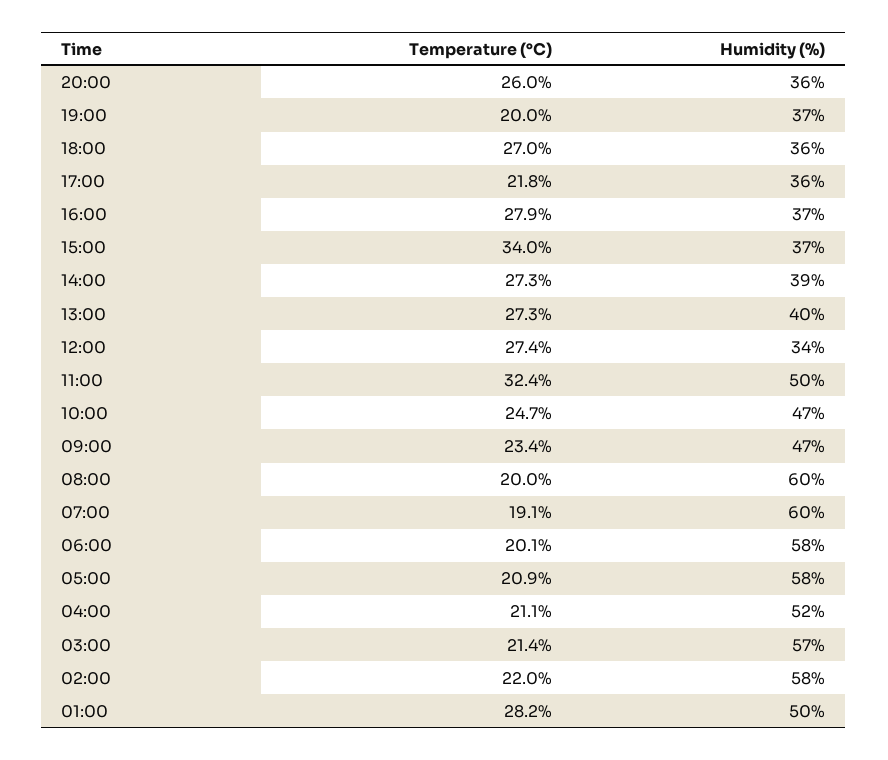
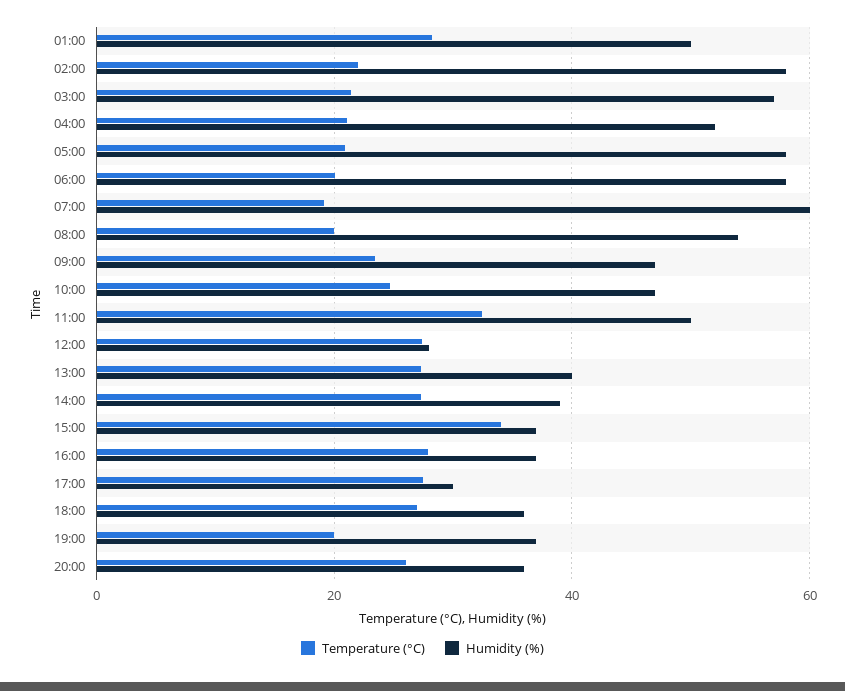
Temperature (°C), 17:00: 21.8 -> 28
Humidity (%), 17:00: 36 -> 30
Humidity (%), 12:00: 34 -> 28
Humidity (%), 08:00: 60 -> 54

